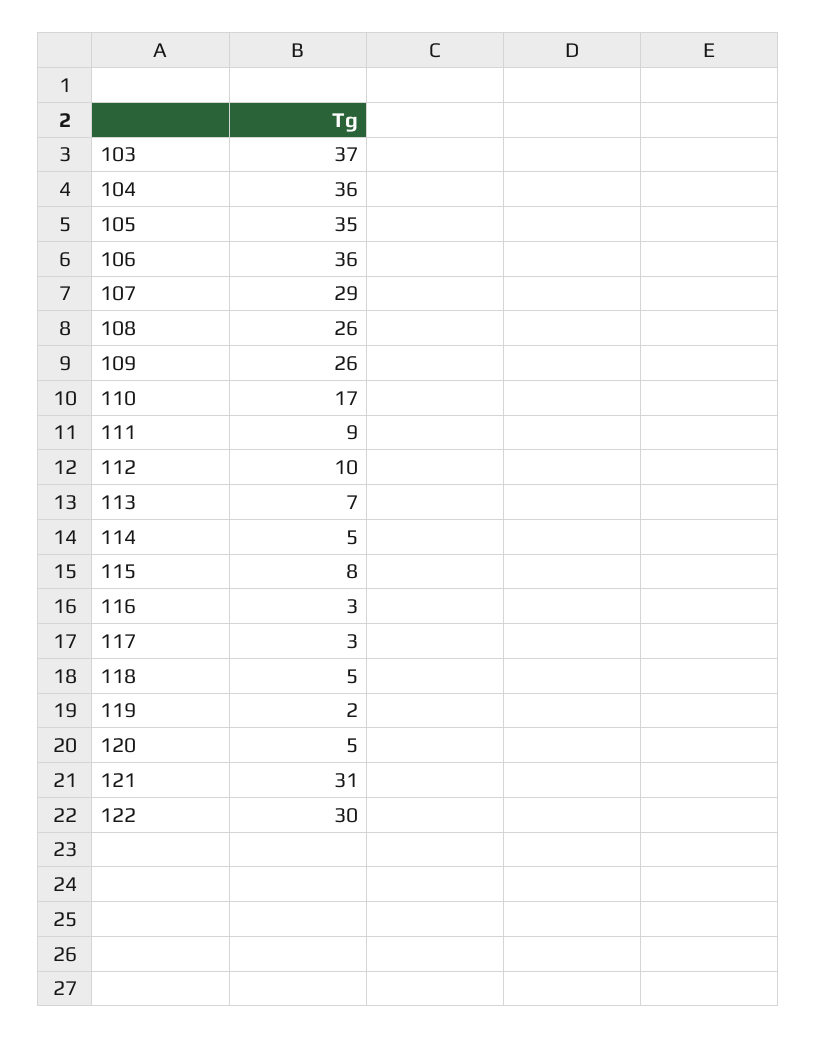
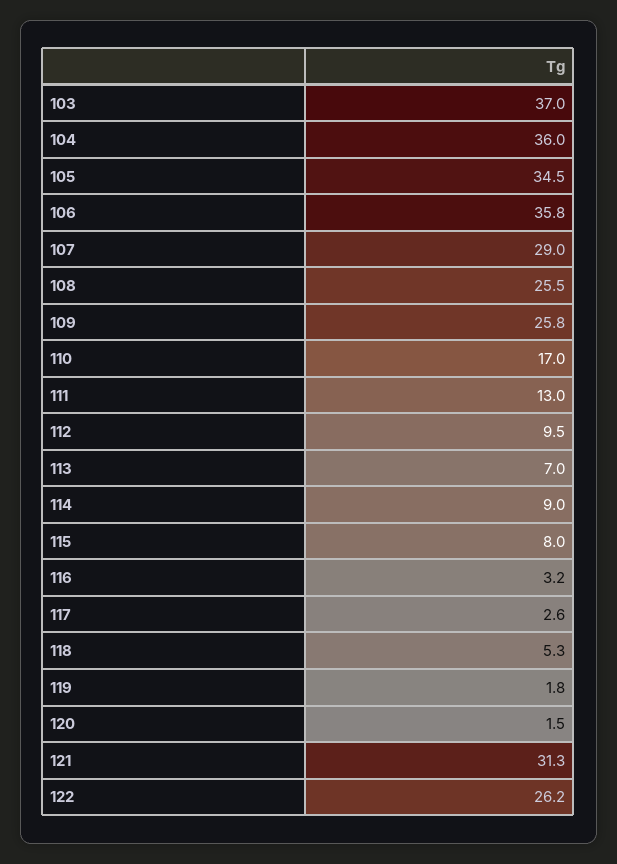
111: 9 -> 13
114: 5 -> 9
120: 5 -> 1.5
122: 30 -> 26.2

